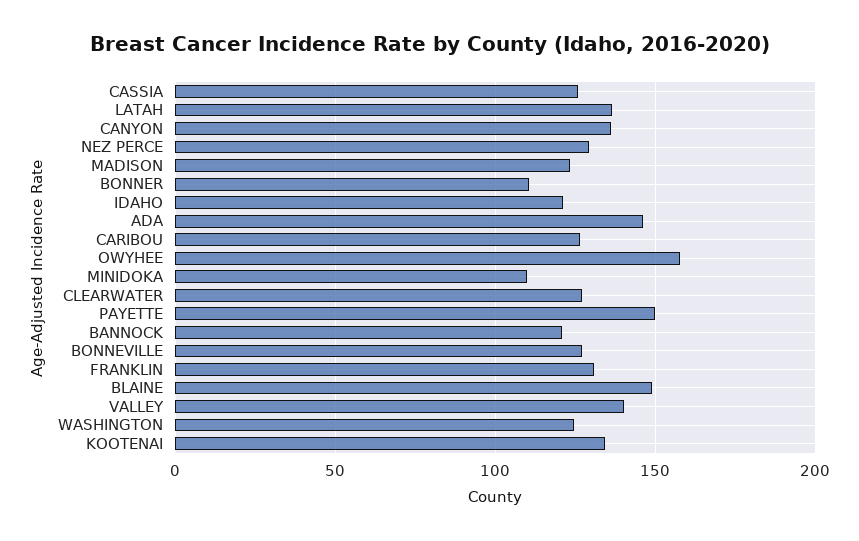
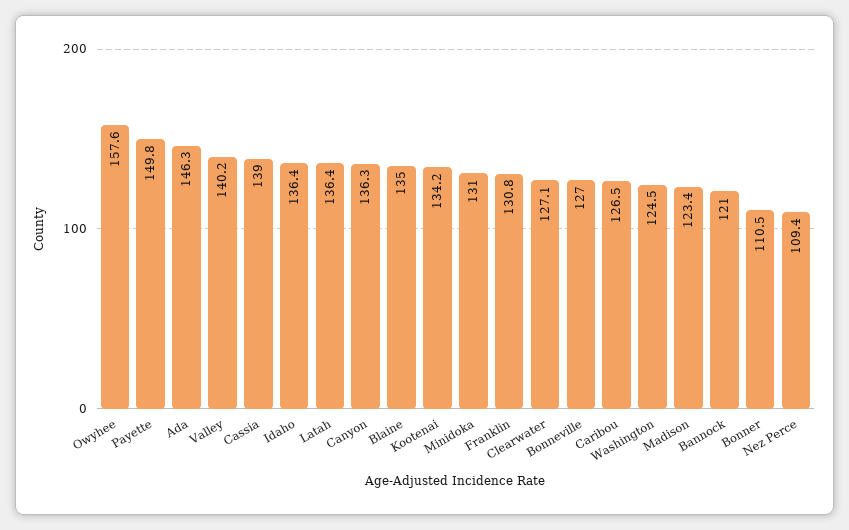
CASSIA: 125 -> 139
NEZ PERCE: 130 -> 109.4
IDAHO: 120 -> 136.4
MINIDOKA: 110 -> 131
BLAINE: 150 -> 135

